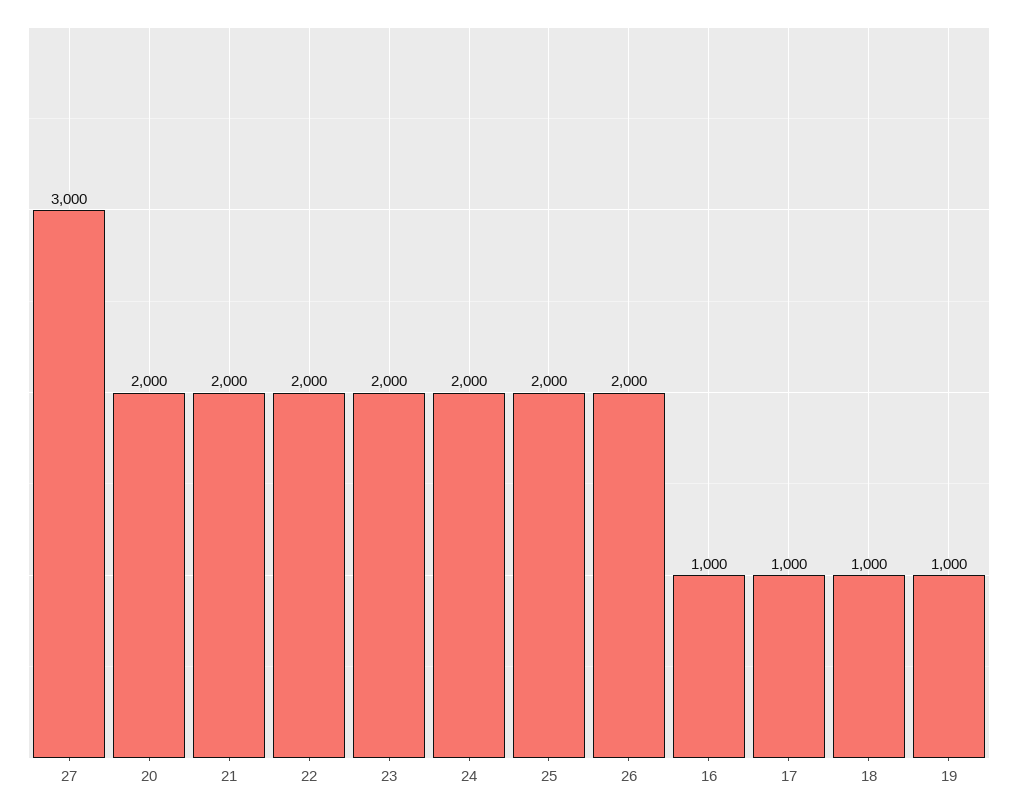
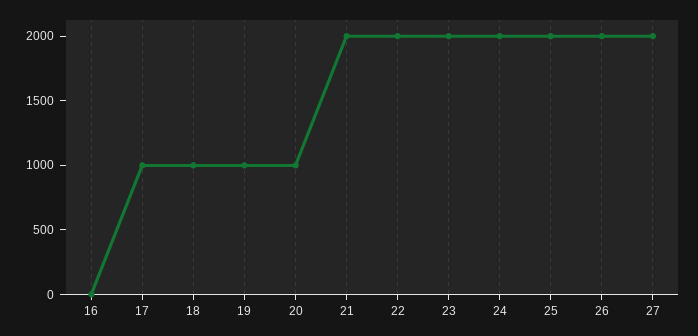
27: 3000 -> 2000
20: 2000 -> 1000
16: 1000 -> 0

